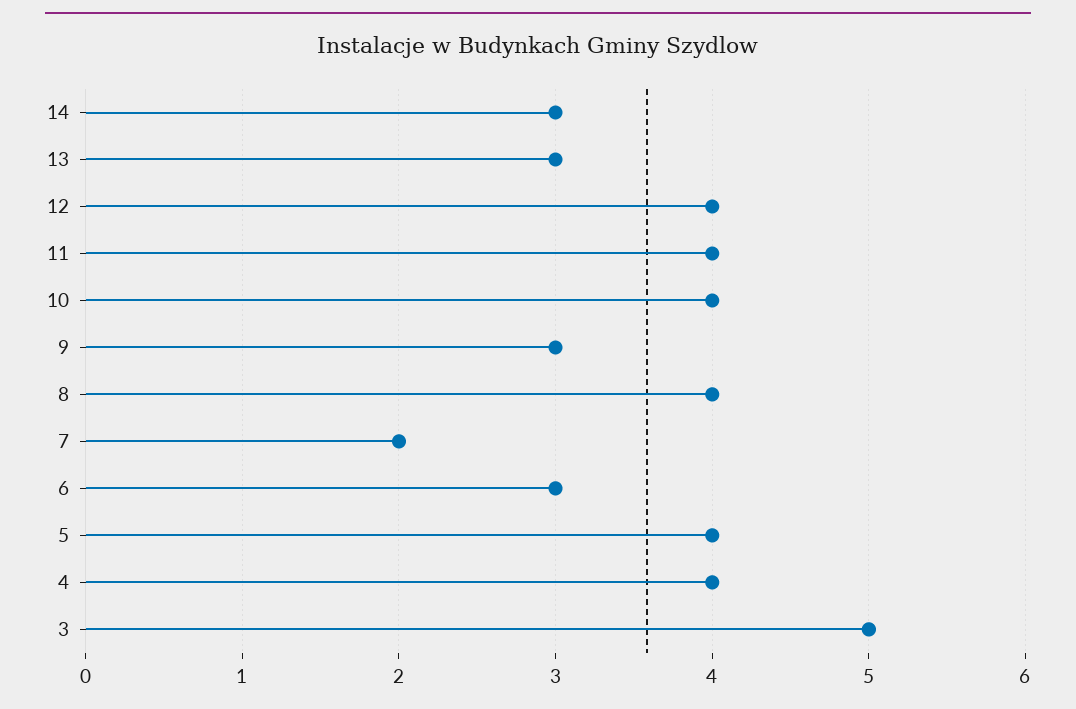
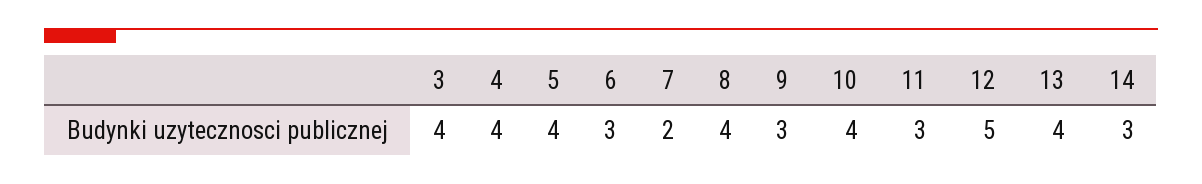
13: 3 -> 4
12: 4 -> 5
11: 4 -> 3
3: 5 -> 4

